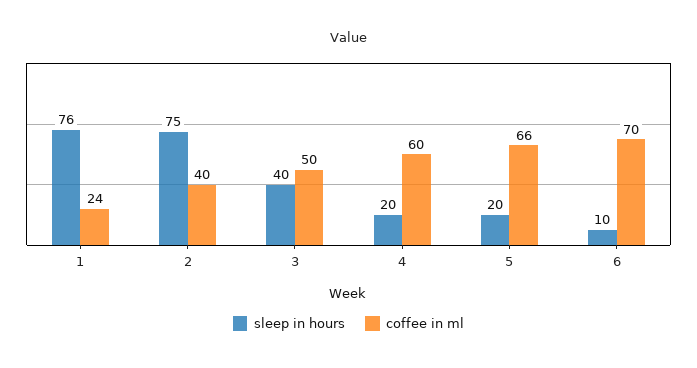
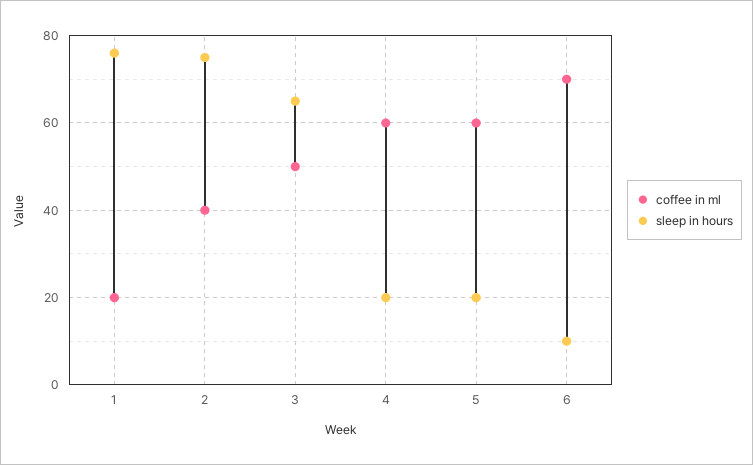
coffee in ml, 1: 24 -> 20
sleep in hours, 3: 40 -> 65
coffee in ml, 5: 66 -> 60

